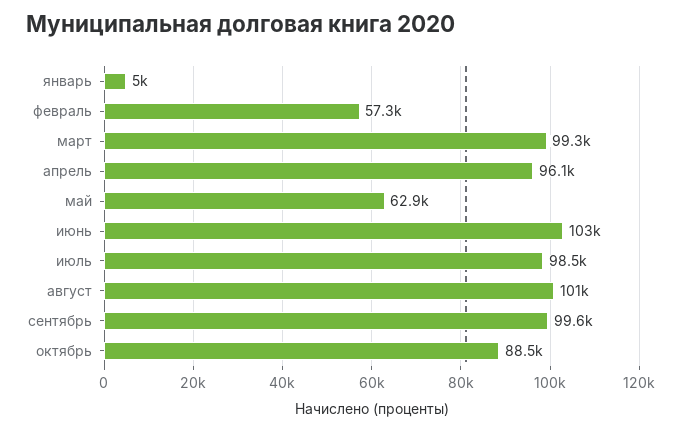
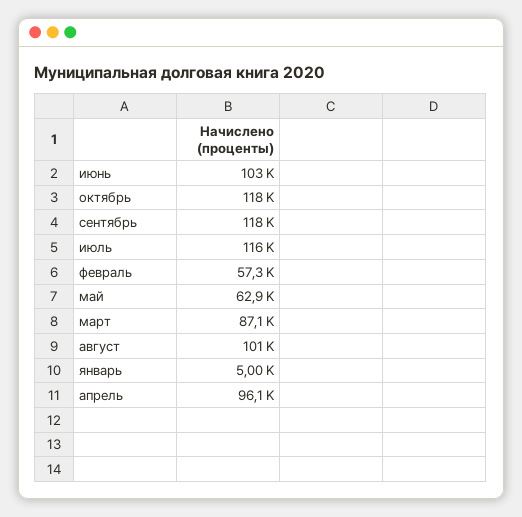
март: 99300 -> 87100
июль: 98500 -> 116000
сентябрь: 99600 -> 118000
октябрь: 88500 -> 118000

